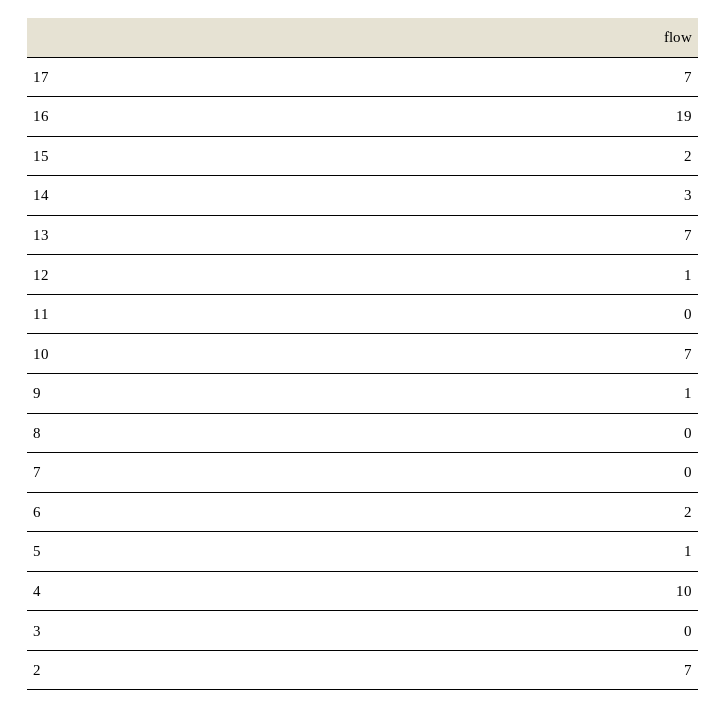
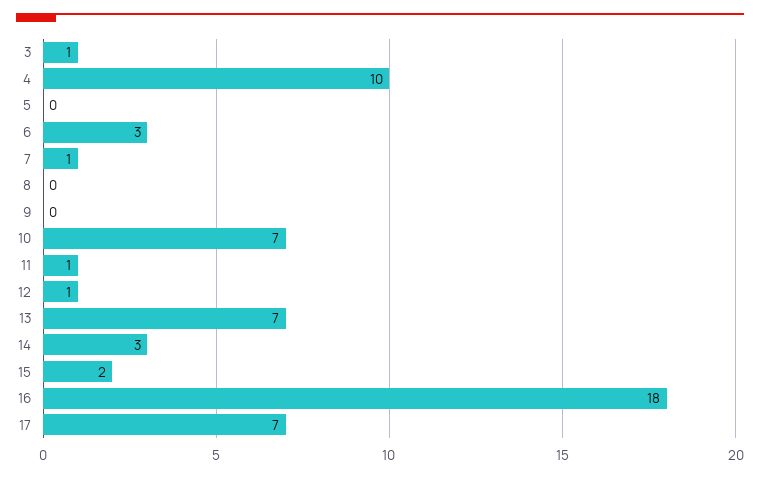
16: 19 -> 18
11: 0 -> 1
9: 1 -> 0
7: 0 -> 1
6: 2 -> 3
5: 1 -> 0
3: 0 -> 1
2: 7 -> none

